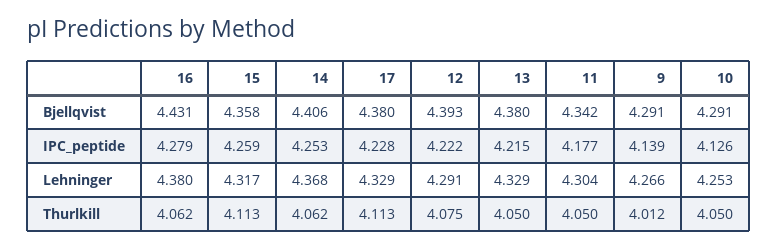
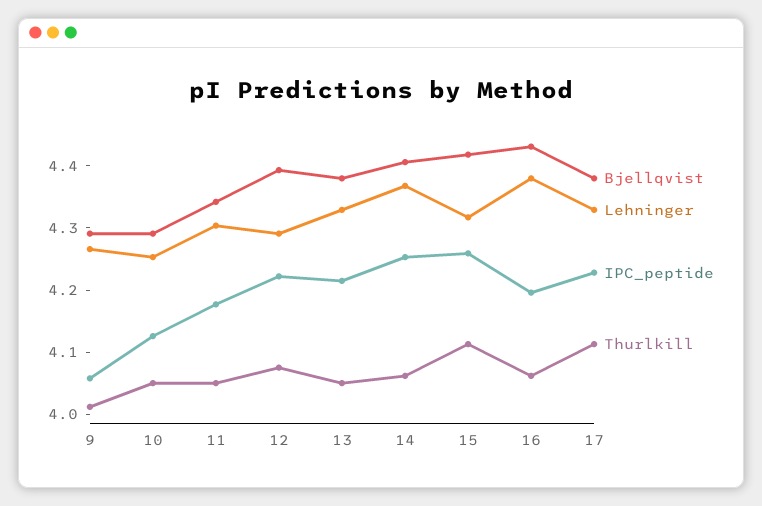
Bjellqvist, 15: 4.358 -> 4.42
IPC_peptide, 16: 4.279 -> 4.2
IPC_peptide, 9: 4.139 -> 4.06

